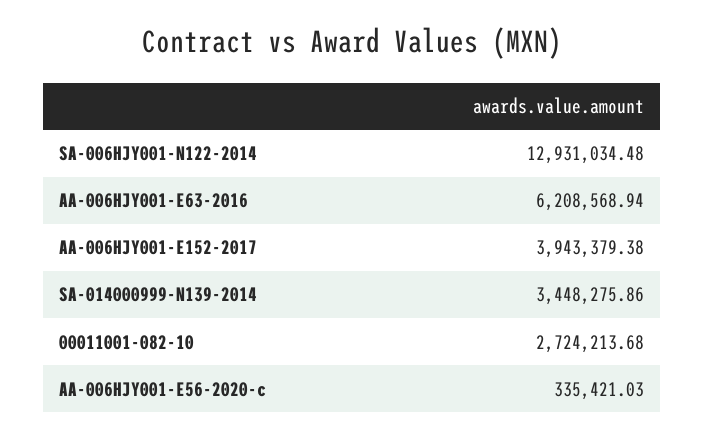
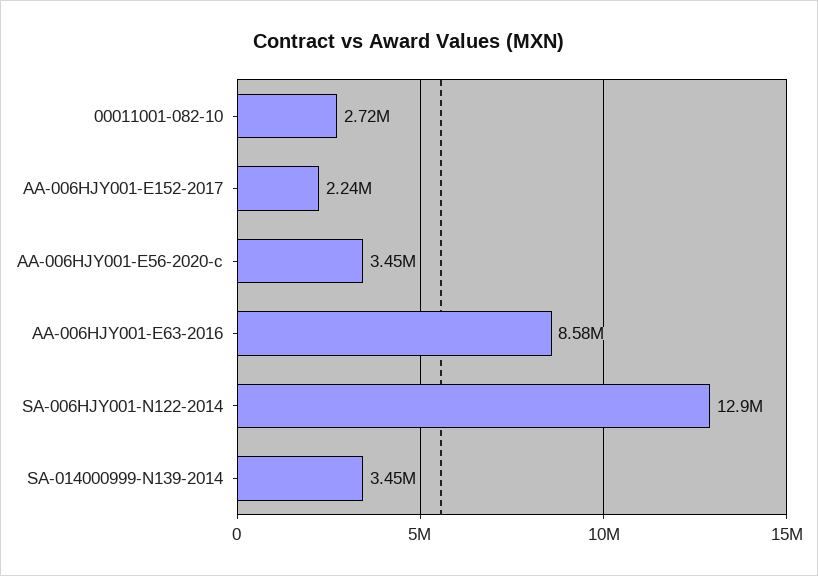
AA-006HJY001-E63-2016: 6208568.94 -> 8580000
AA-006HJY001-E152-2017: 3943379.38 -> 2240000
AA-006HJY001-E56-2020-c: 335421.03 -> 3450000

